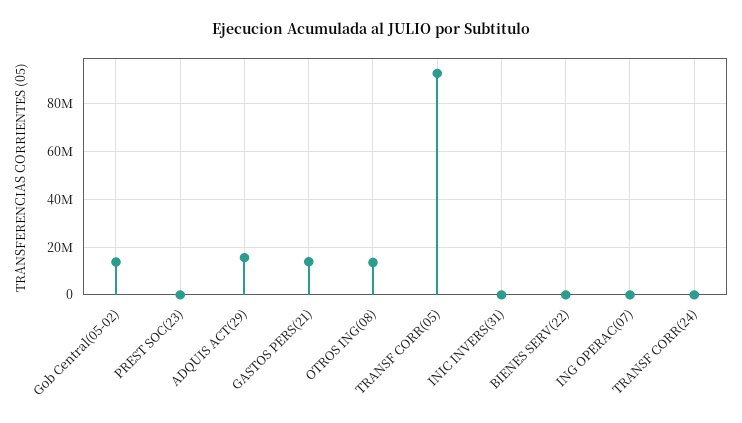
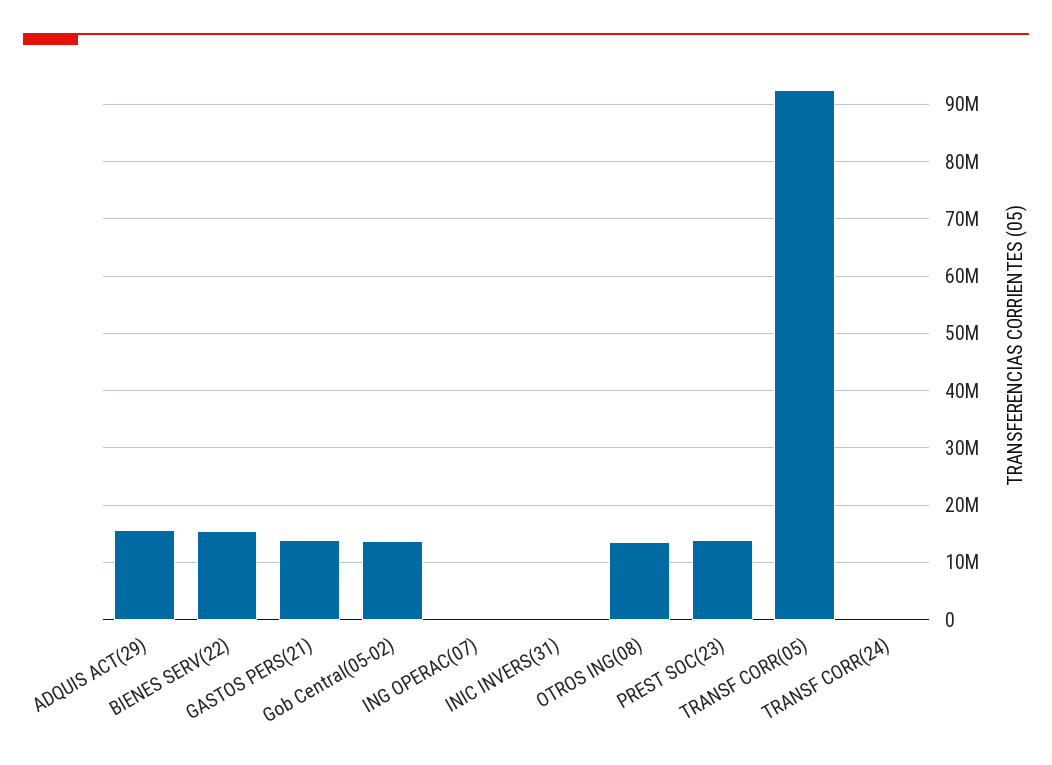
PREST SOC(23): 0 -> 14000000
BIENES SERV(22): 0 -> 16000000

